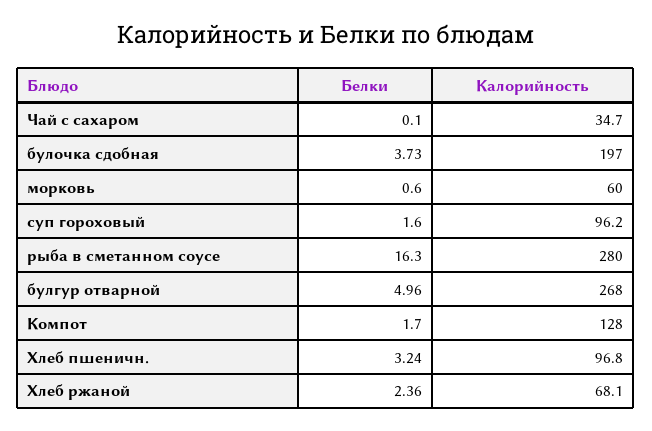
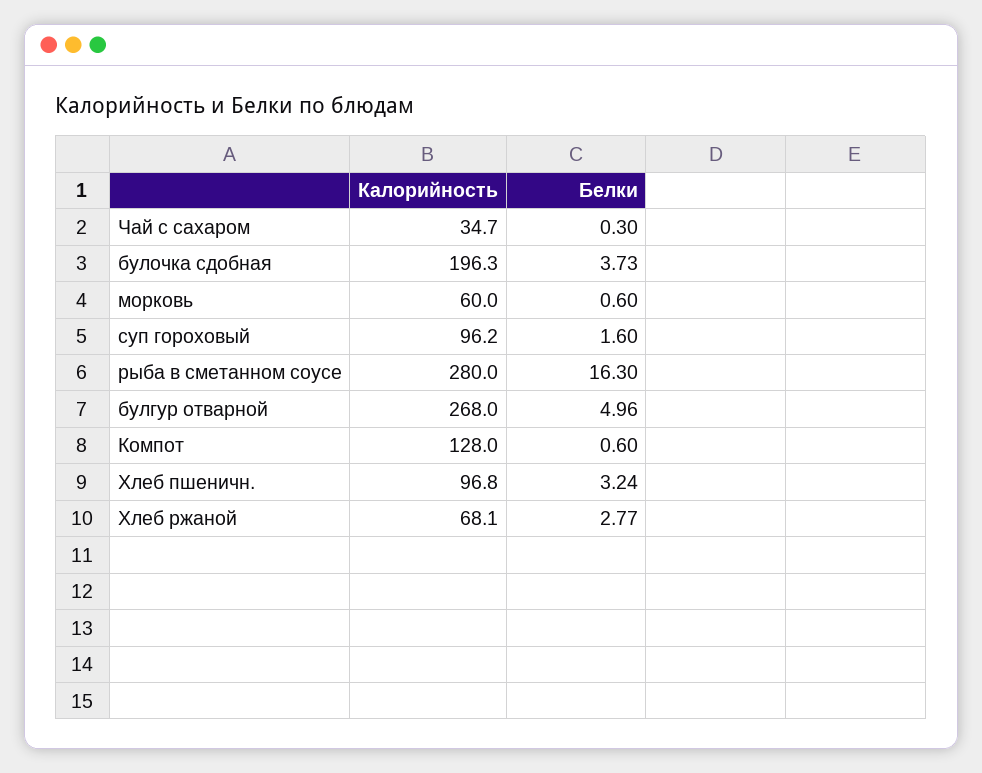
Белки, Чай с сахаром: 0.1 -> 0.3
Калорийность, булочка сдобная: 197 -> 196.3
Белки, Компот: 1.7 -> 0.6
Белки, Хлеб ржаной: 2.36 -> 2.77

